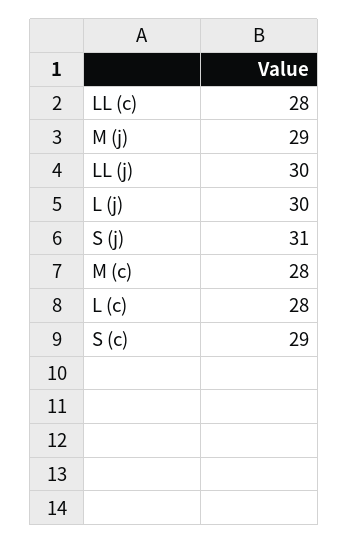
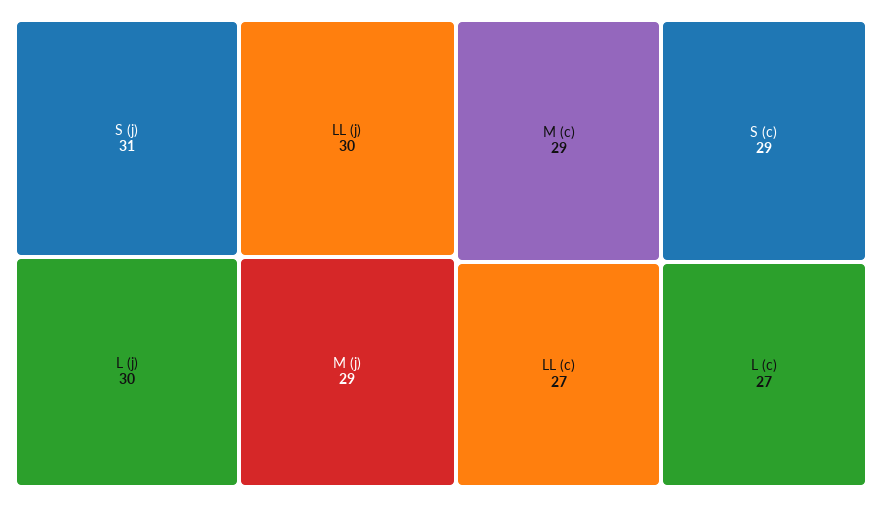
LL (c): 28 -> 27
M (c): 28 -> 29
L (c): 28 -> 27

